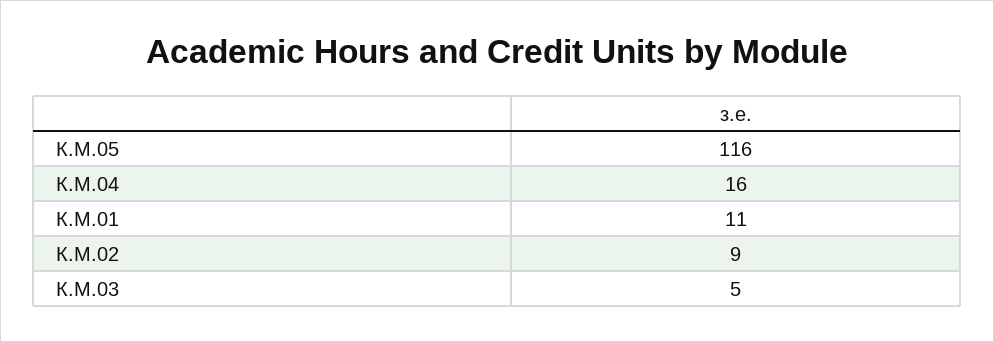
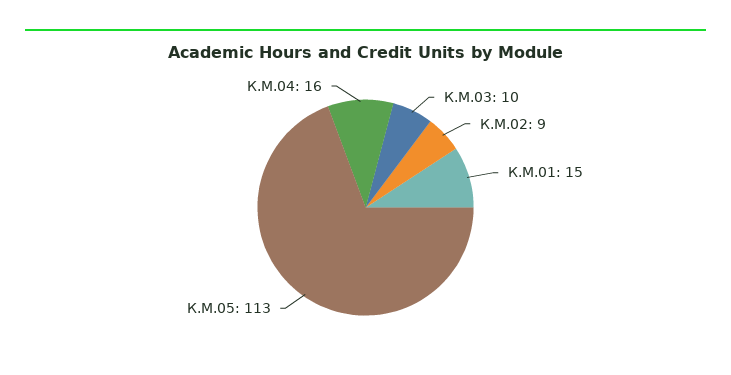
К.М.05: 116 -> 113
К.М.01: 11 -> 15
К.М.03: 5 -> 10

